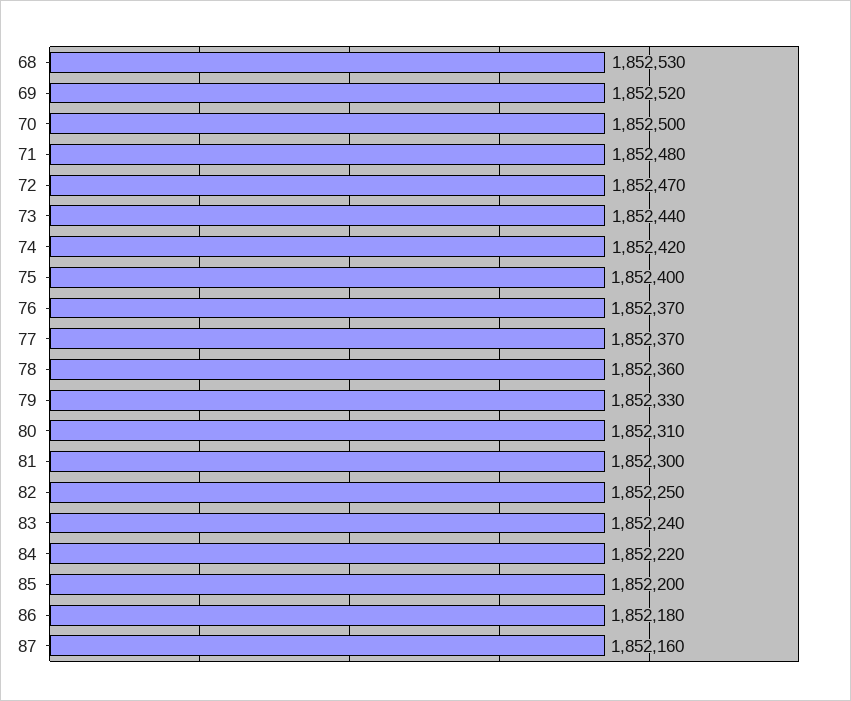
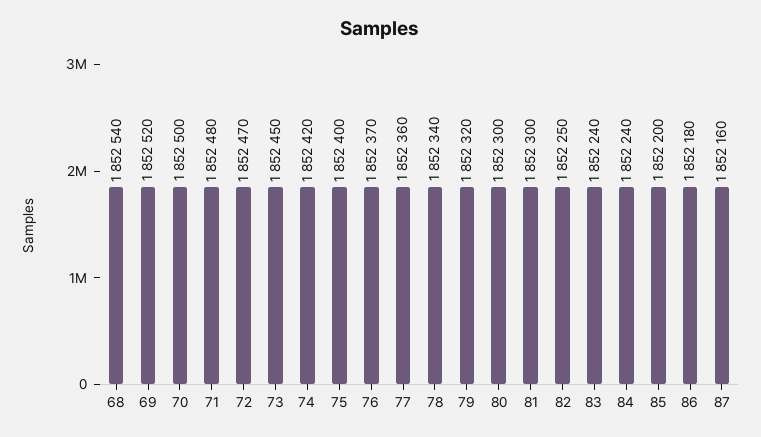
68: 1852530 -> 1852540
73: 1852440 -> 1852450
77: 1852370 -> 1852360
78: 1852360 -> 1852340
79: 1852330 -> 1852320
80: 1852310 -> 1852300
84: 1852220 -> 1852240

